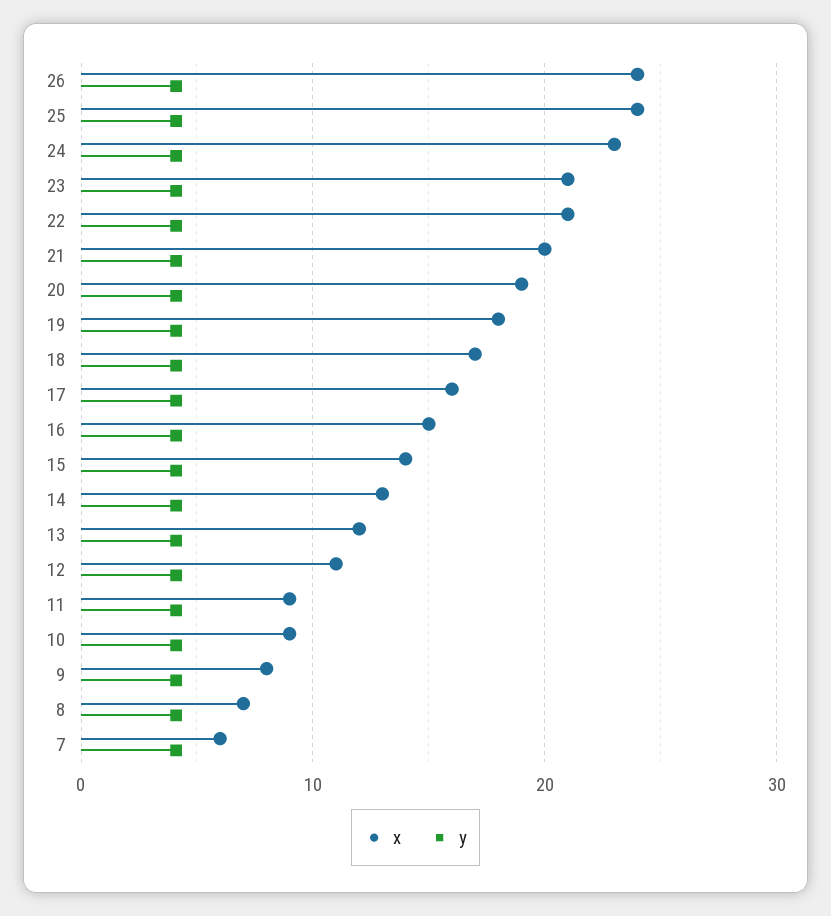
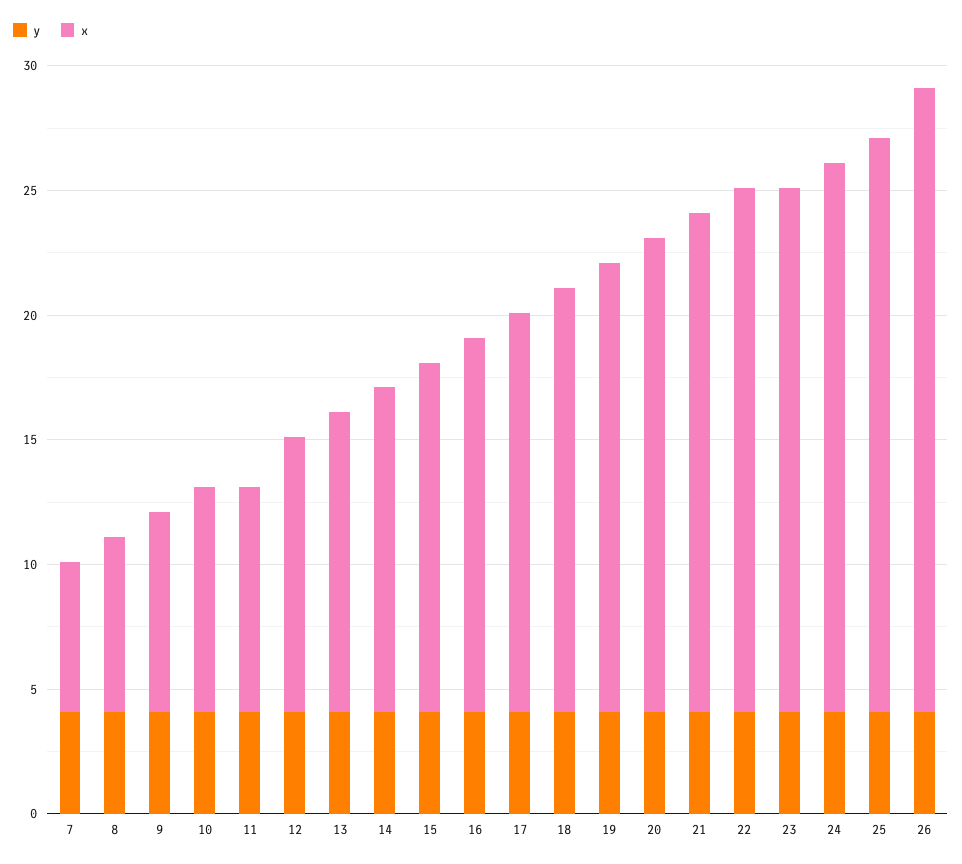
x, 26: 24 -> 25
x, 25: 24 -> 23
x, 24: 23 -> 22

